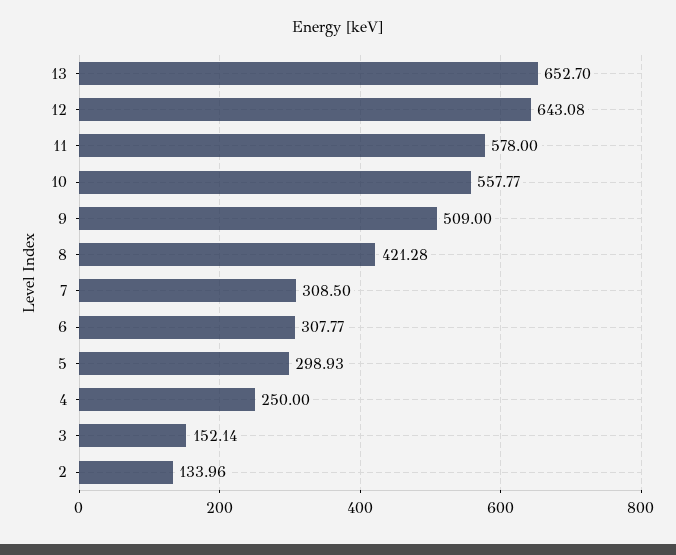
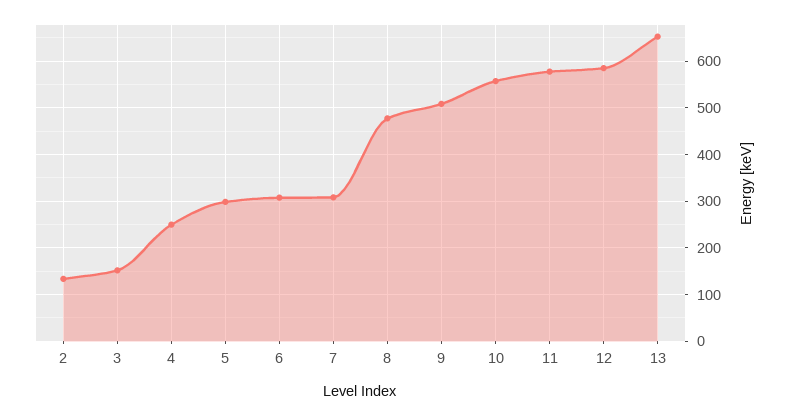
12: 643.08 -> 580
8: 421.28 -> 480

